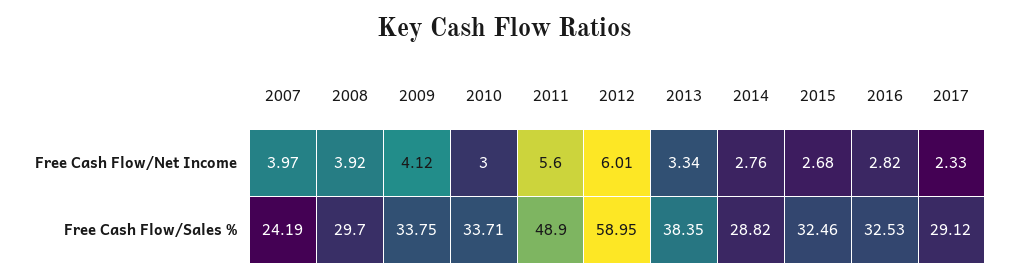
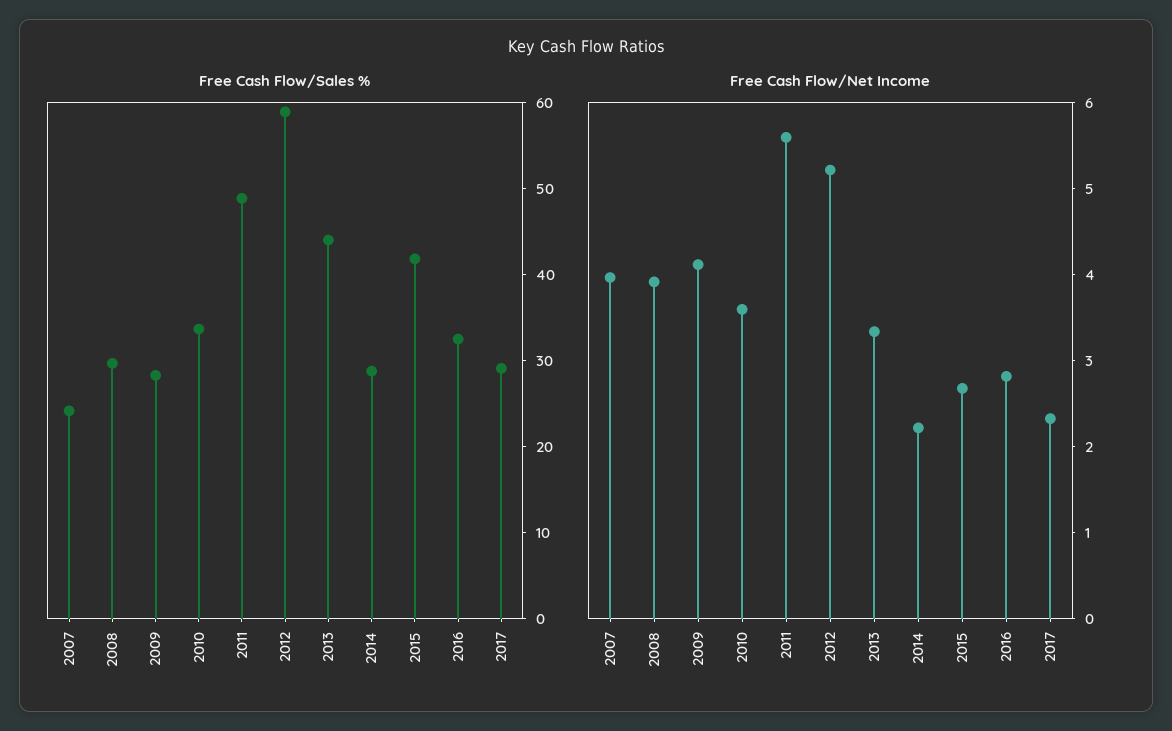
Free Cash Flow/Net Income, 2010: 3 -> 3.6
Free Cash Flow/Net Income, 2012: 6.01 -> 5.2
Free Cash Flow/Net Income, 2014: 2.76 -> 2.2
Free Cash Flow/Sales %, 2009: 33.75 -> 28
Free Cash Flow/Sales %, 2013: 38.35 -> 44
Free Cash Flow/Sales %, 2015: 32.46 -> 42

